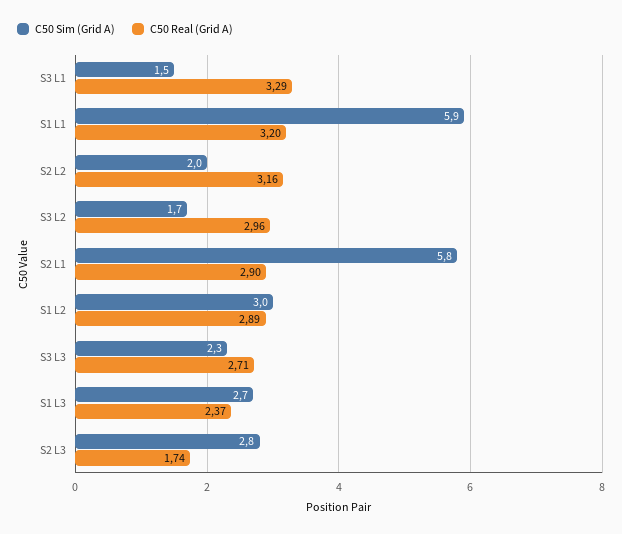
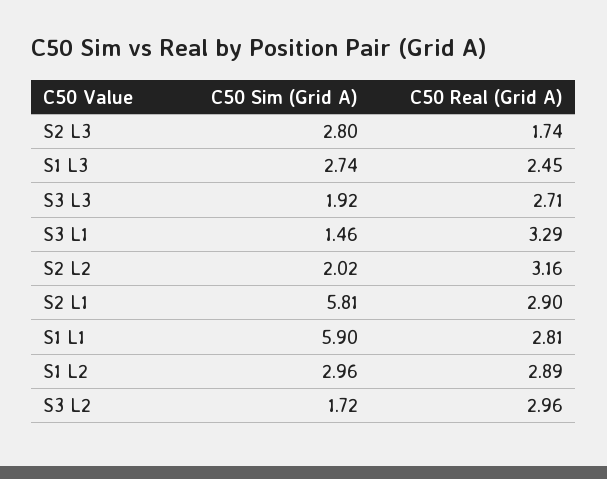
C50 Real (Grid A), S1 L1: 3.2 -> 2.81
C50 Sim (Grid A), S3 L3: 2.3 -> 1.92
C50 Real (Grid A), S1 L3: 2.37 -> 2.45

